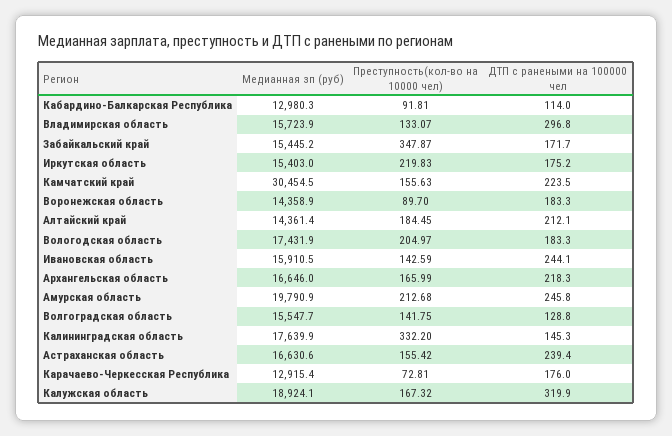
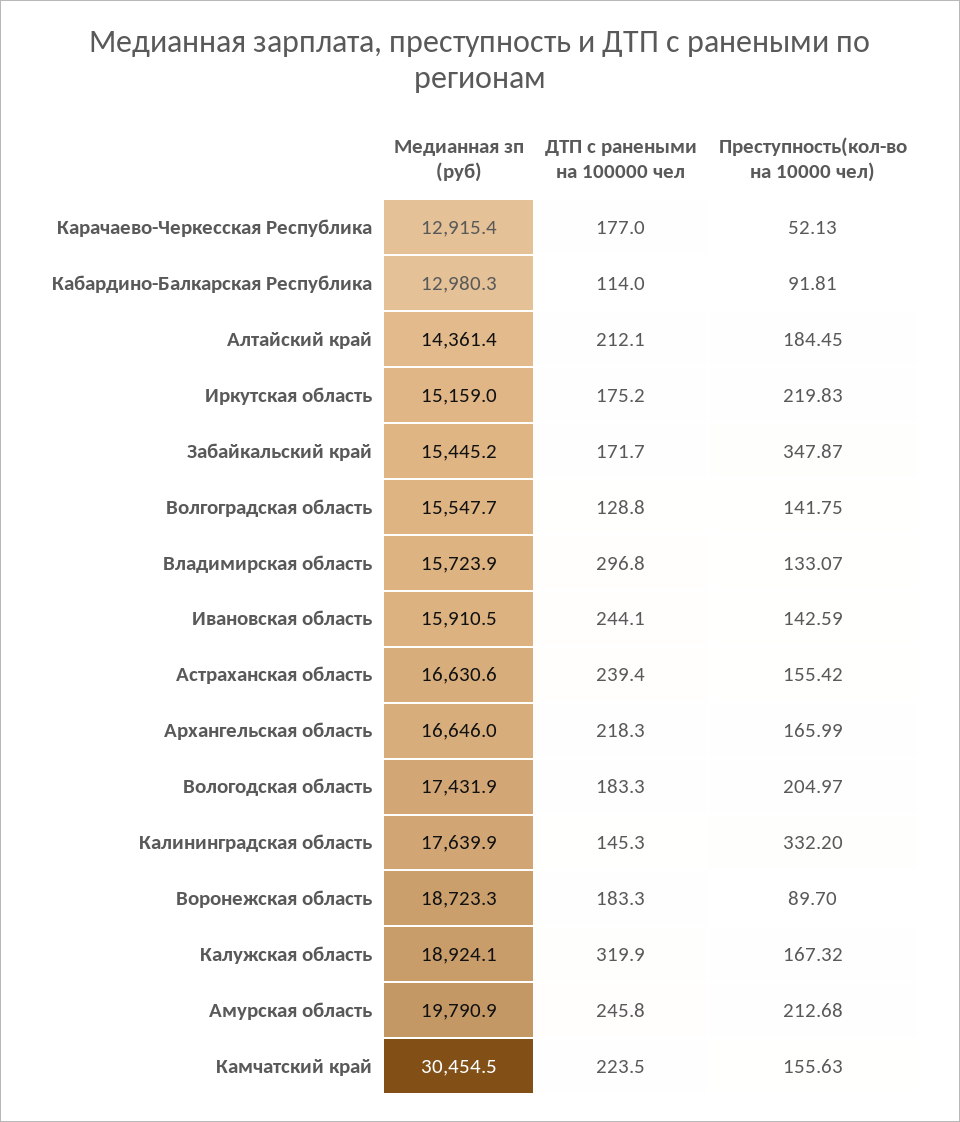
Медианная зп (руб), Иркутская область: 15403 -> 15159
Медианная зп (руб), Воронежская область: 14358.9 -> 18723.3
Преступность(кол-во на 10000 чел), Карачаево-Черкесская Республика: 72.81 -> 52.13
ДТП с ранеными на 100000 чел, Карачаево-Черкесская Республика: 176 -> 177

